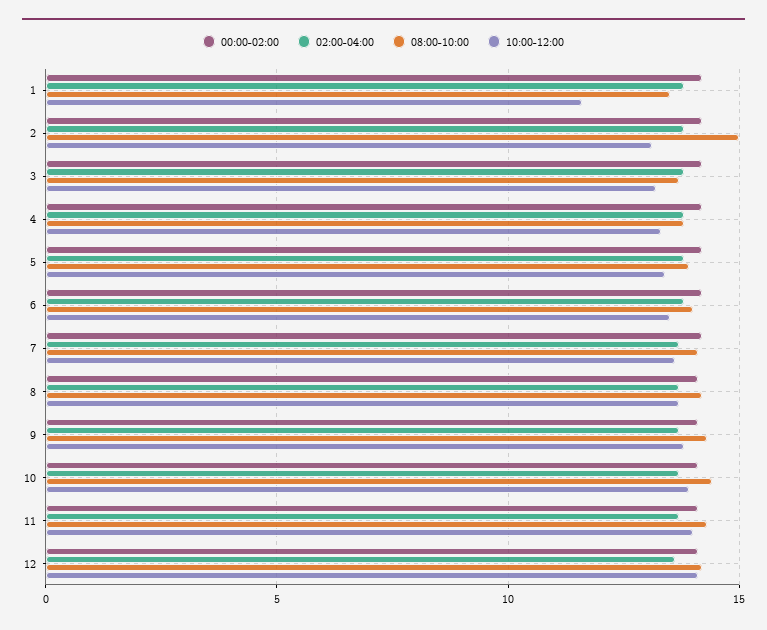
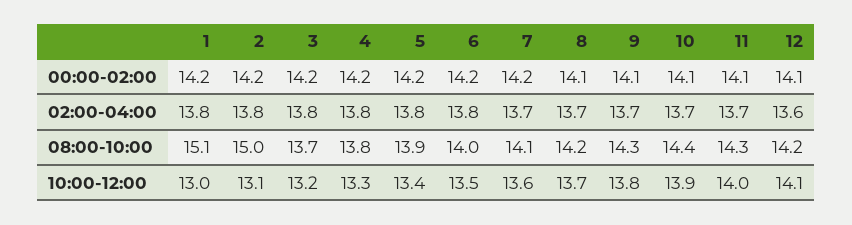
08:00-10:00, 1: 13.5 -> 15.1
10:00-12:00, 1: 11.5 -> 13

